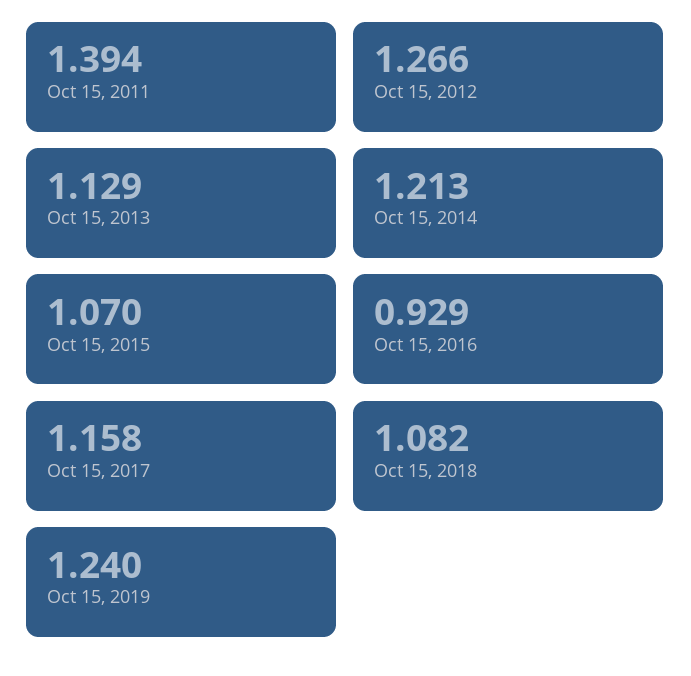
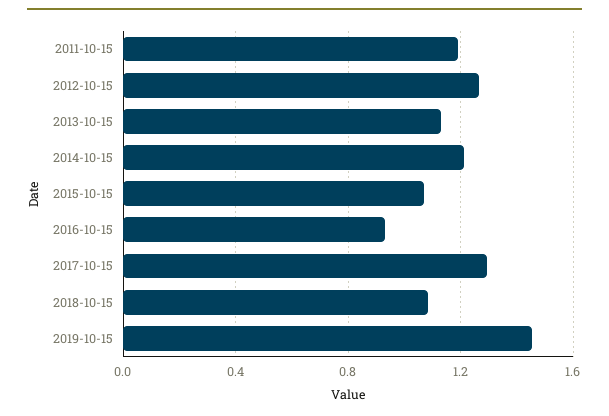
Oct 15, 2011: 1.394 -> 1.2
Oct 15, 2017: 1.158 -> 1.3
Oct 15, 2019: 1.24 -> 1.45

